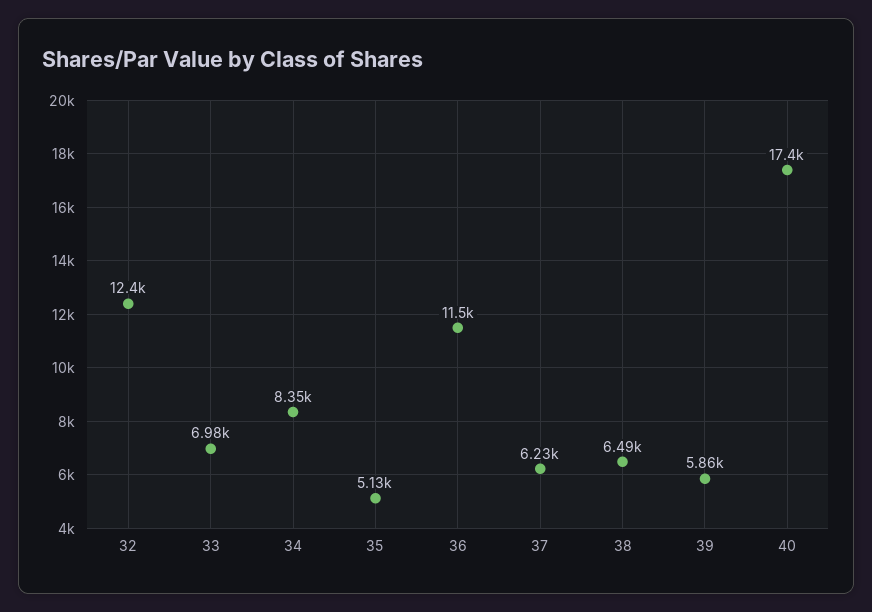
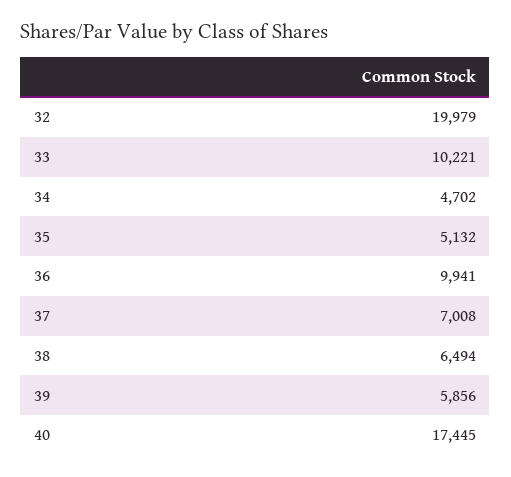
32: 12400 -> 19979
33: 6980 -> 10221
34: 8350 -> 4702
36: 11500 -> 9941
37: 6230 -> 7008

